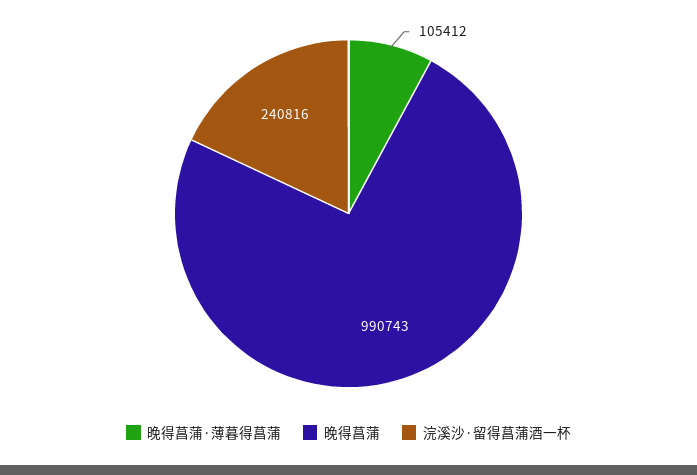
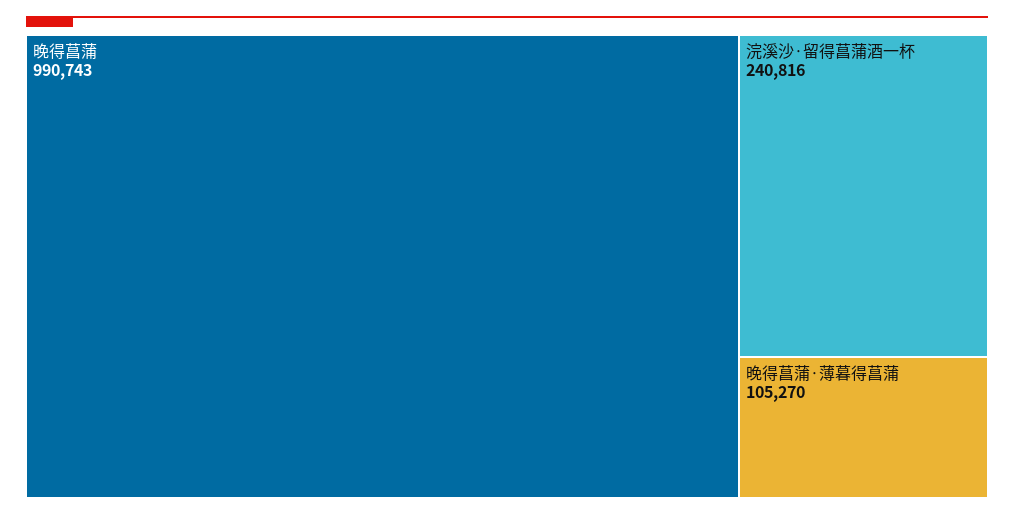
晚得菖蒲·薄暮得菖蒲: 105412 -> 105270

